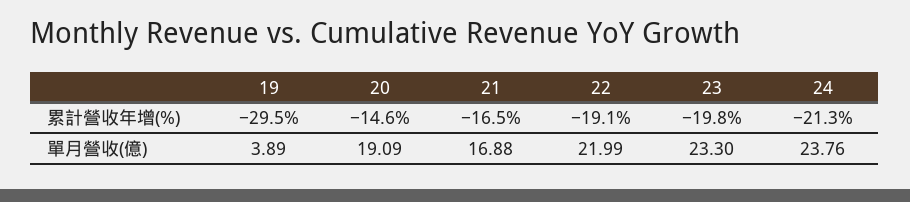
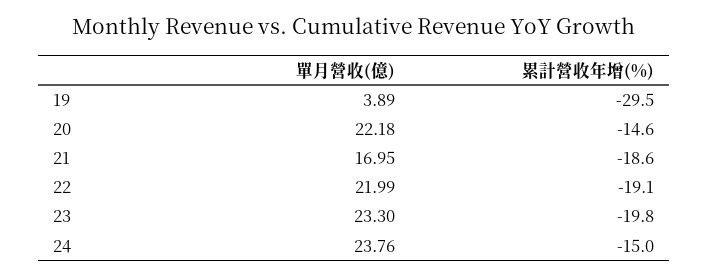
21, 累計營收年增(%): -16.5 -> -18.6
24, 累計營收年增(%): -21.3 -> -15
20, 單月營收(億): 19.09 -> 22.18
21, 單月營收(億): 16.88 -> 16.95

